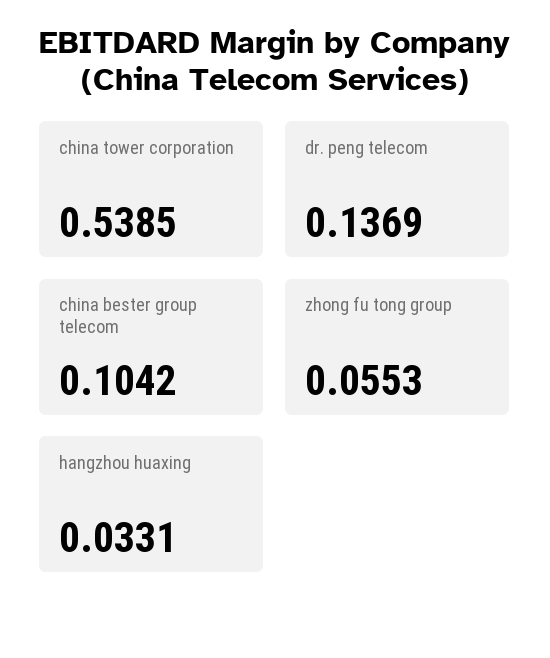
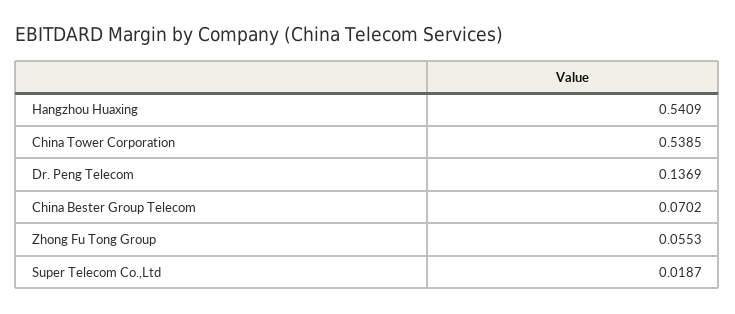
china bester group telecom: 0.1042 -> 0.0702
hangzhou huaxing: 0.0331 -> 0.5409
Super Telecom Co.,Ltd: none -> 0.0187

